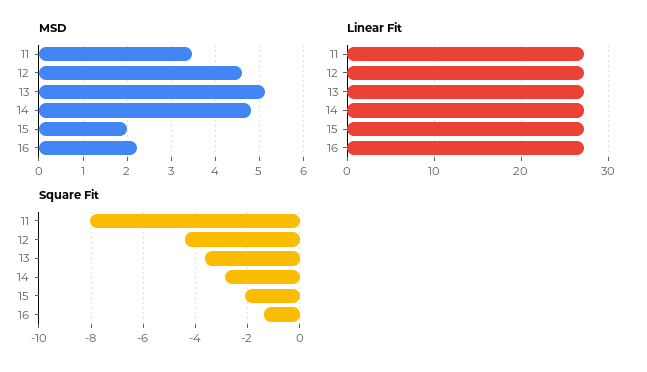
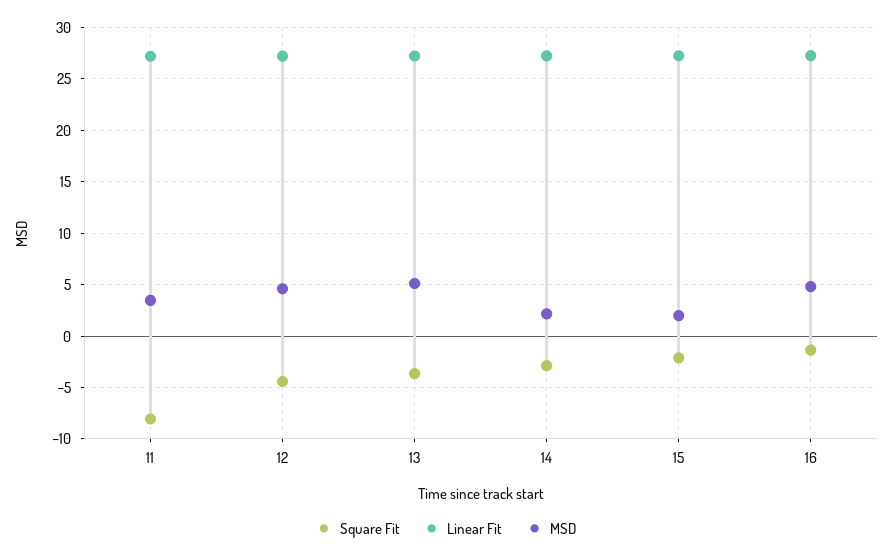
MSD, 14: 4.8 -> 2
MSD, 16: 2.2 -> 5

